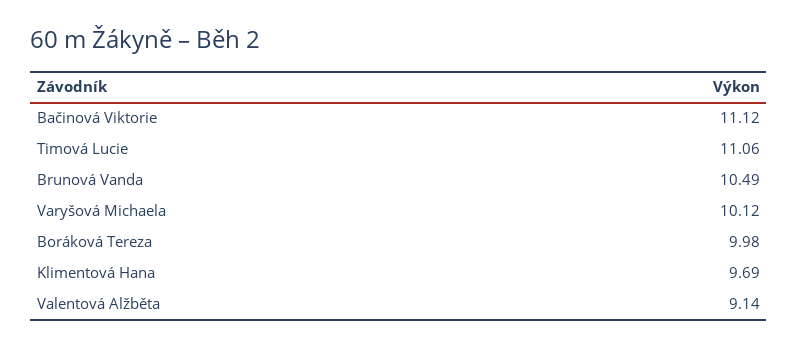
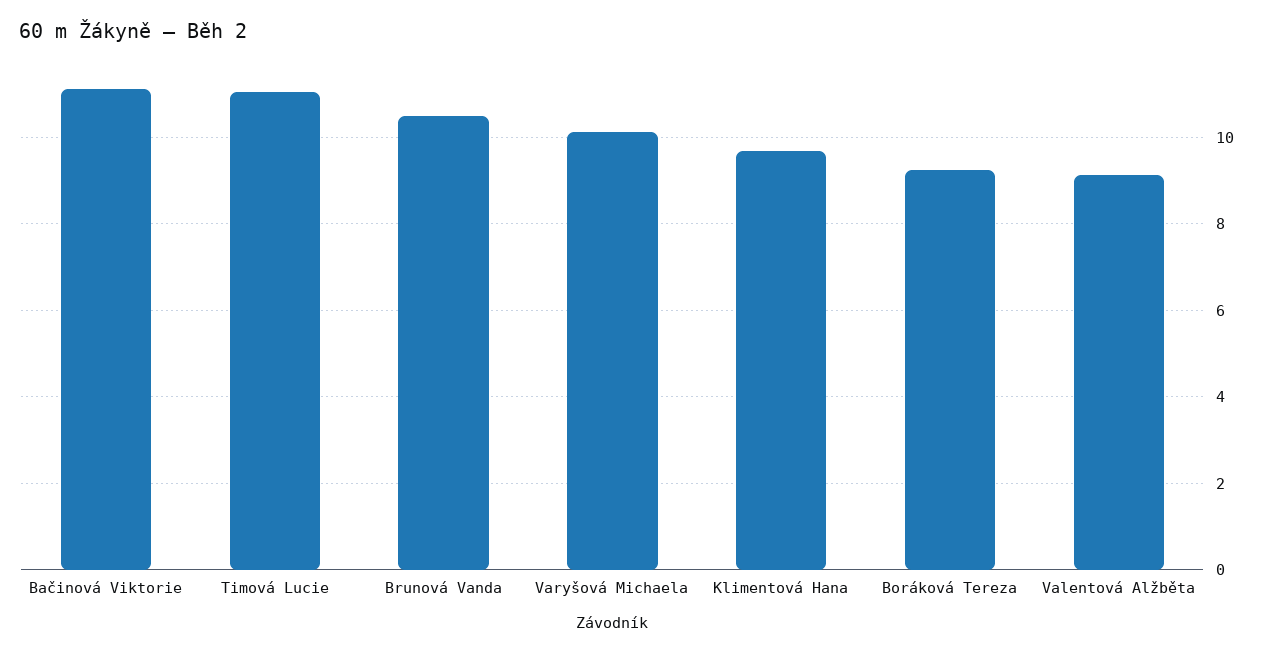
Boráková Tereza: 9.98 -> 9.2

